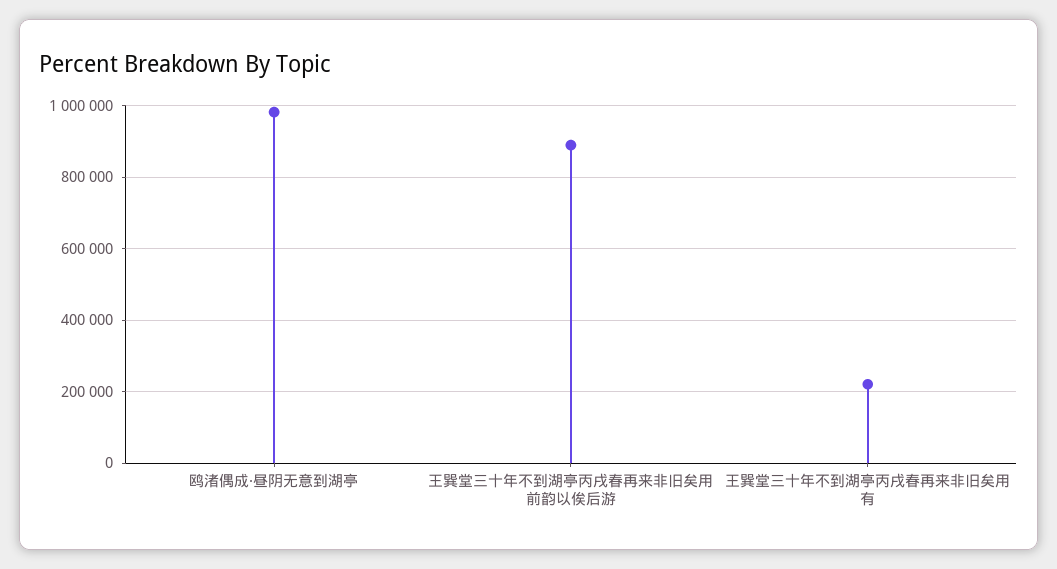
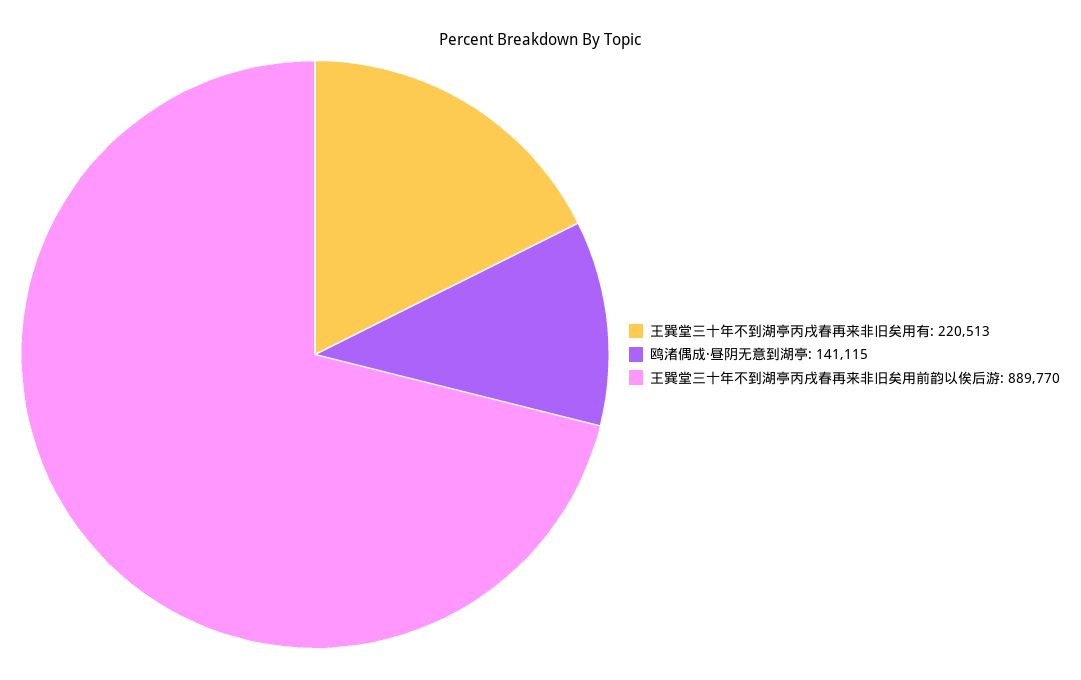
鸥渚偶成·昼阴无意到湖亭: 980000 -> 141115

